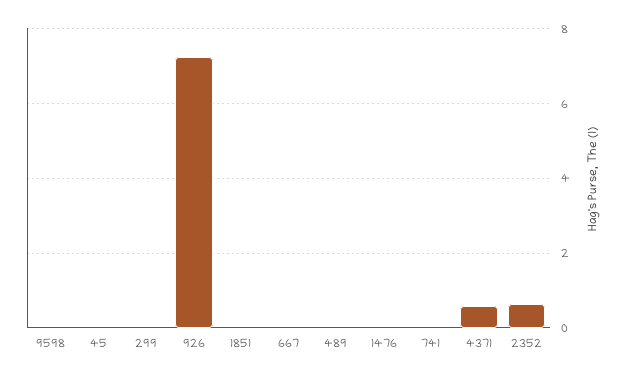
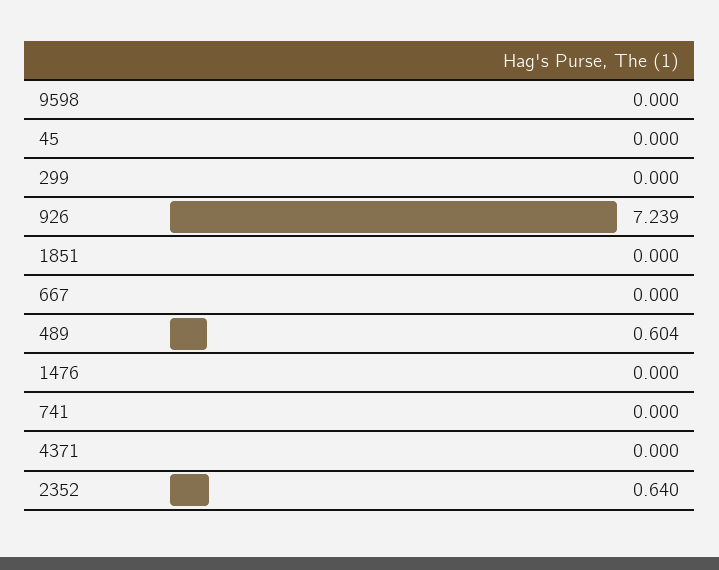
489: 0 -> 0.604
4371: 0.6 -> 0

